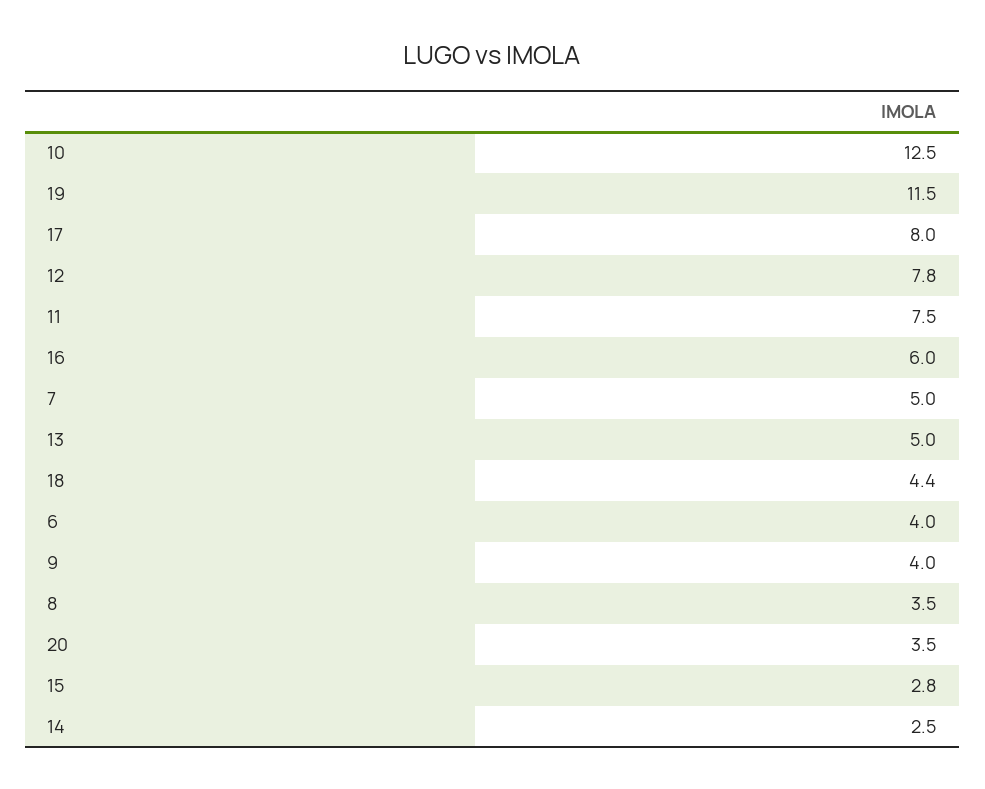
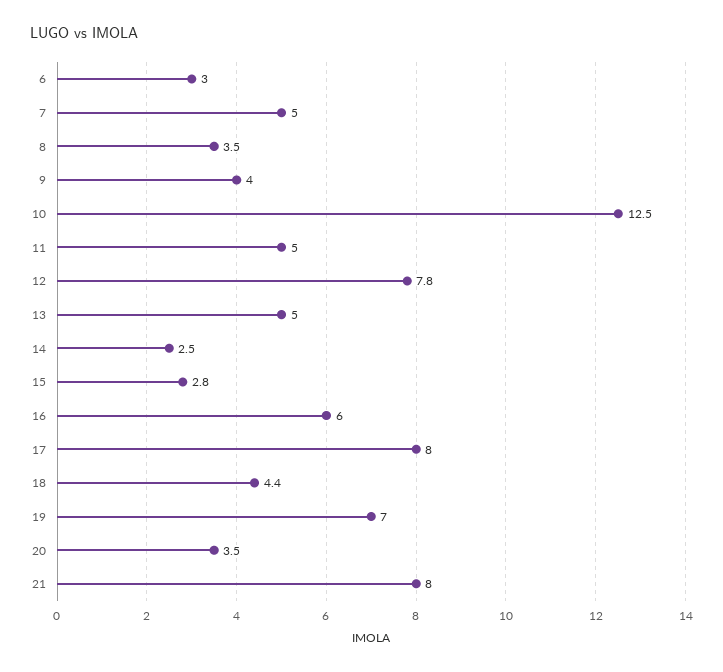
19: 11.5 -> 7
11: 7.5 -> 5
6: 4 -> 3
21: none -> 8

